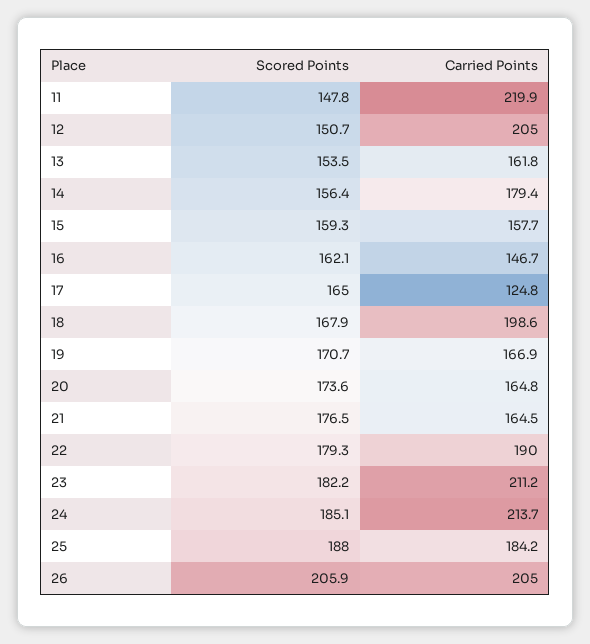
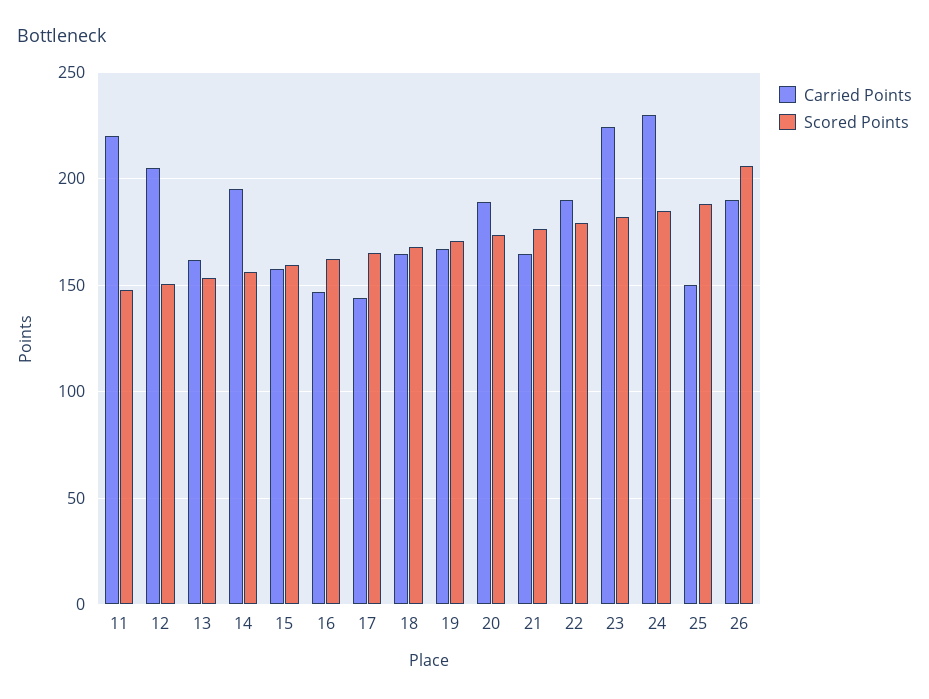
Carried Points, 14: 179.4 -> 195
Carried Points, 17: 124.8 -> 145
Carried Points, 18: 198.6 -> 165
Carried Points, 20: 164.8 -> 190
Carried Points, 23: 211.2 -> 225
Carried Points, 24: 213.7 -> 230
Carried Points, 25: 184.2 -> 150
Carried Points, 26: 205 -> 190

